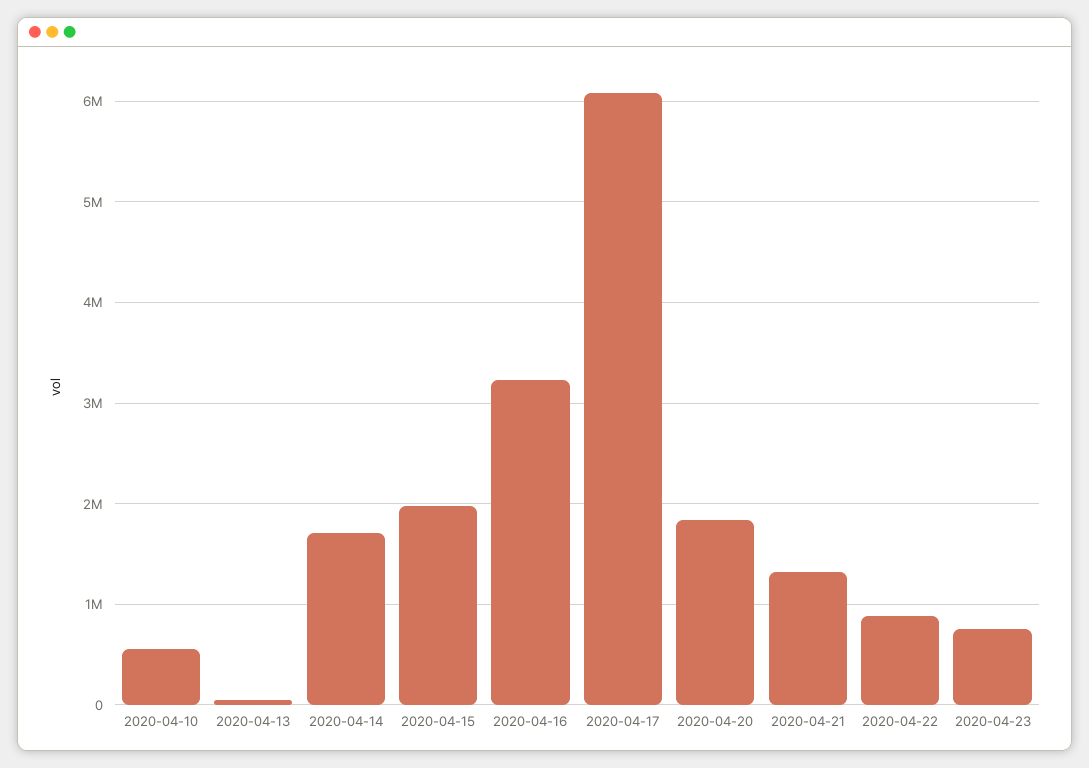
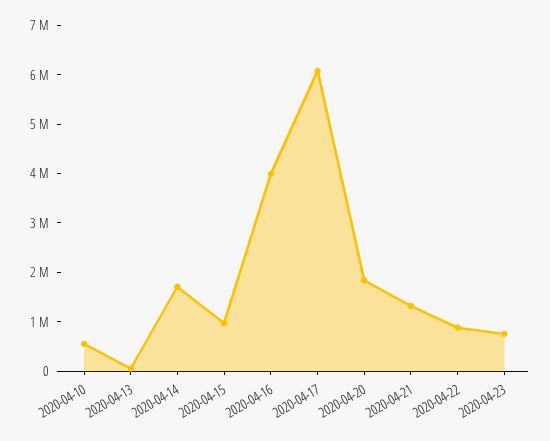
2020-04-15: 2000000 -> 1000000
2020-04-16: 3200000 -> 4000000

